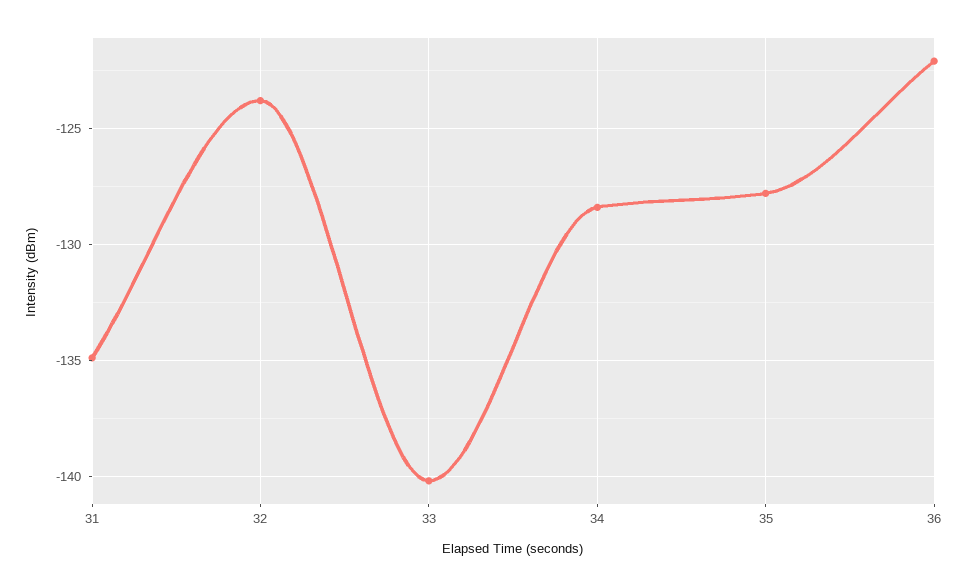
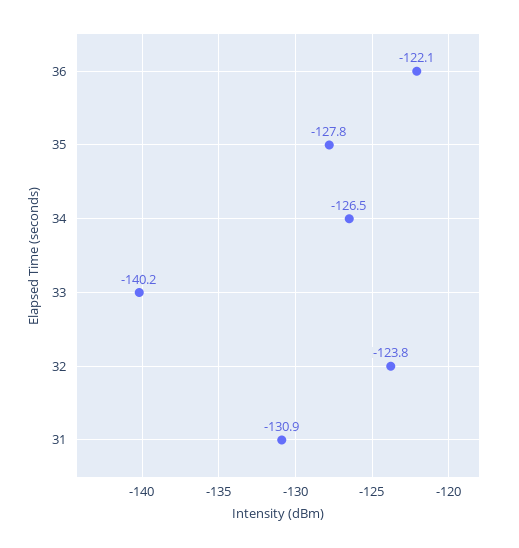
31: -135 -> -130.9
34: -128.5 -> -126.5

